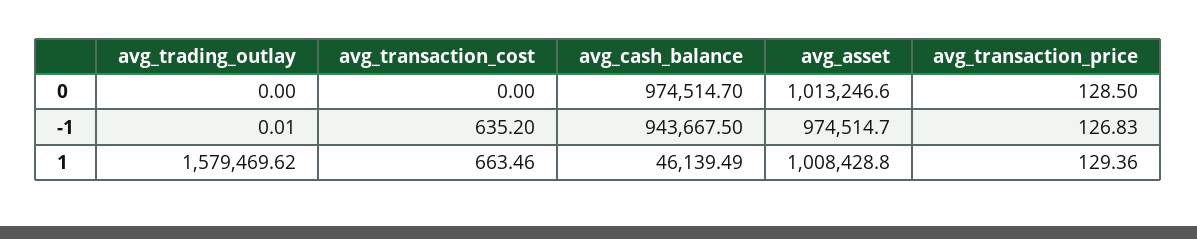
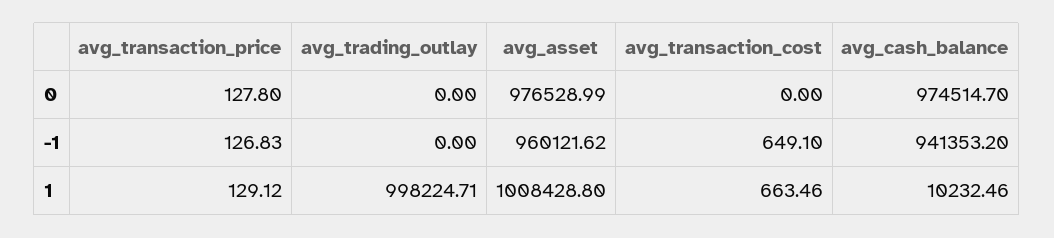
avg_asset, 0: 1013246.6 -> 976528.99
avg_transaction_price, 0: 128.5 -> 127.8
avg_trading_outlay, -1: 0.01 -> 0
avg_transaction_cost, -1: 635.2 -> 649.1
avg_cash_balance, -1: 943667.5 -> 941353.2
avg_asset, -1: 974514.7 -> 960121.62
avg_trading_outlay, 1: 1579469.62 -> 998224.71
avg_cash_balance, 1: 46139.49 -> 10232.46
avg_transaction_price, 1: 129.36 -> 129.12

